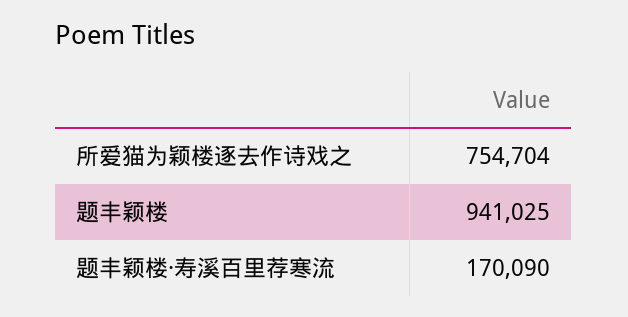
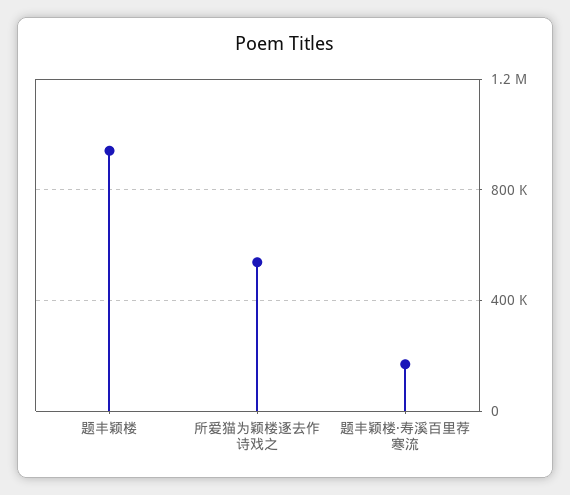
所爱猫为颖楼逐去作诗戏之: 754704 -> 550000

